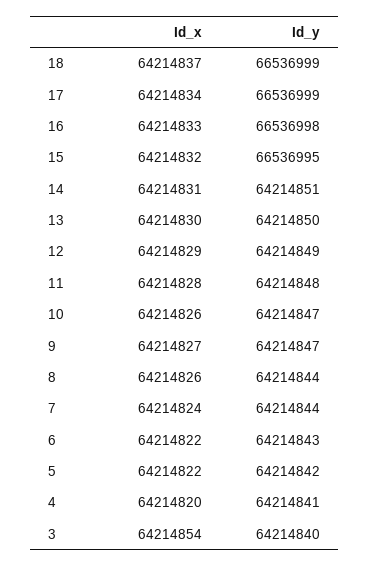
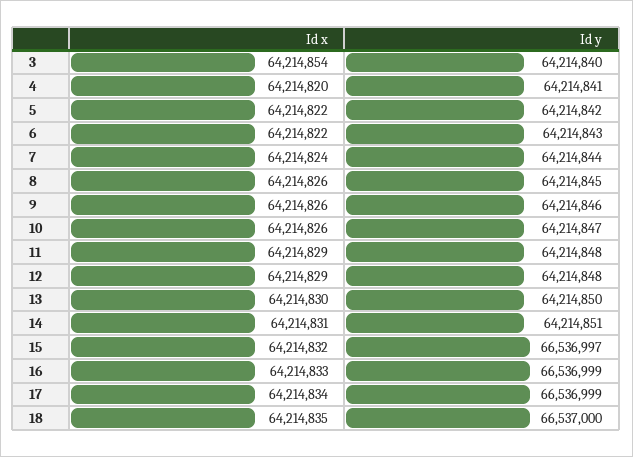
Id_x, 18: 64214837 -> 64214835
Id_y, 18: 66536999 -> 66537000
Id_y, 16: 66536998 -> 66536999
Id_y, 15: 66536995 -> 66536997
Id_y, 12: 64214849 -> 64214848
Id_x, 11: 64214828 -> 64214829
Id_x, 9: 64214827 -> 64214826
Id_y, 9: 64214847 -> 64214846
Id_y, 8: 64214844 -> 64214845

